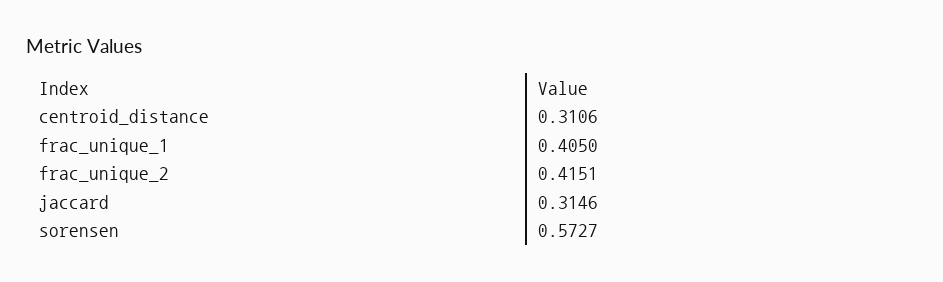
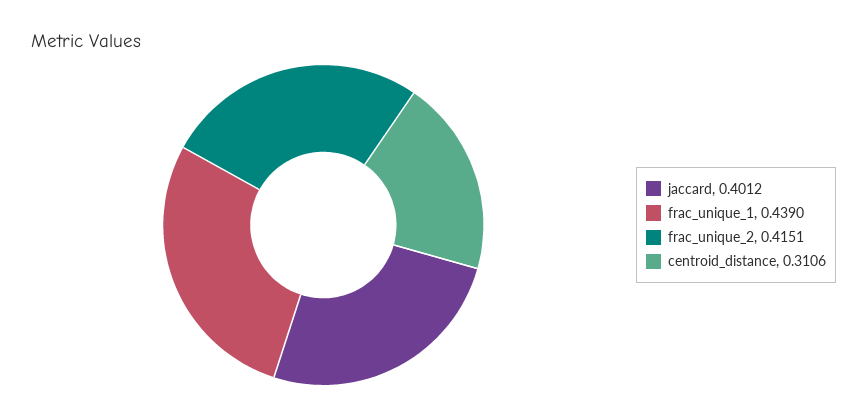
frac_unique_1: 0.405 -> 0.439
jaccard: 0.3146 -> 0.4012
sorensen: 0.5727 -> none

